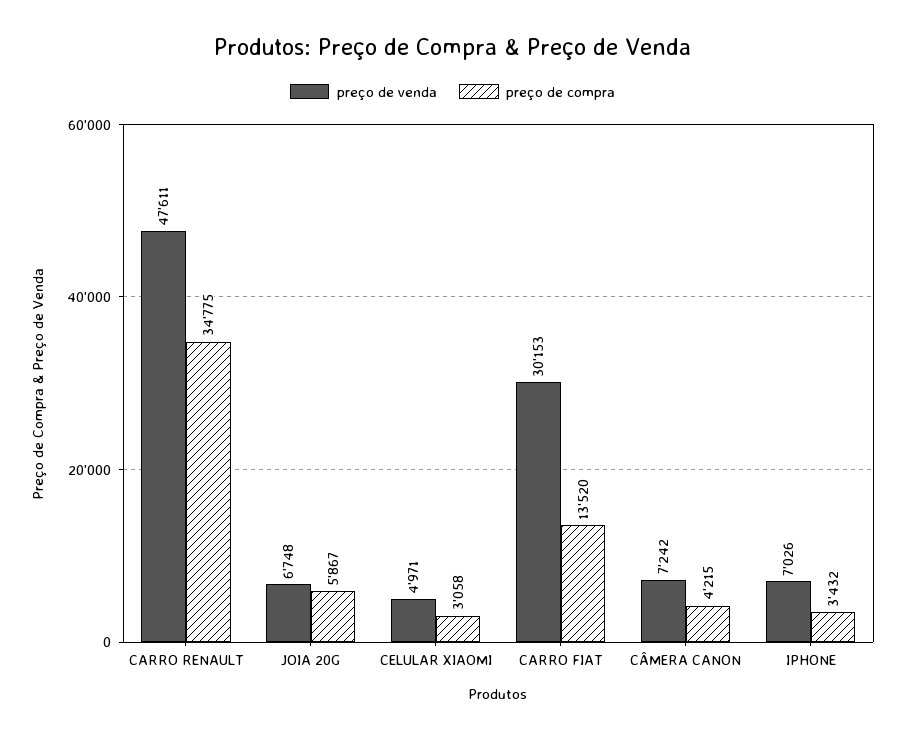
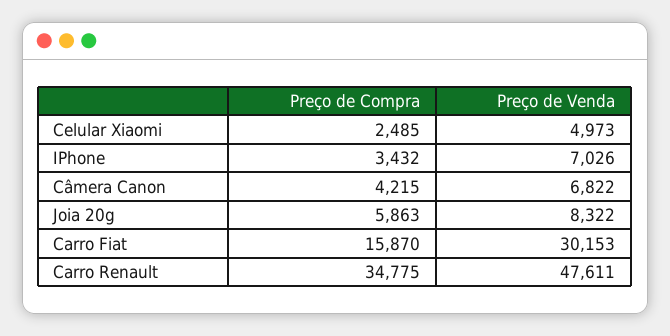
preço de venda, JOIA 20G: 6748 -> 8322
preço de compra, JOIA 20G: 5867 -> 5863
preço de venda, CELULAR XIAOMI: 4971 -> 4973
preço de compra, CELULAR XIAOMI: 3058 -> 2485
preço de compra, CARRO FIAT: 13520 -> 15870
preço de venda, CÂMERA CANON: 7242 -> 6822

